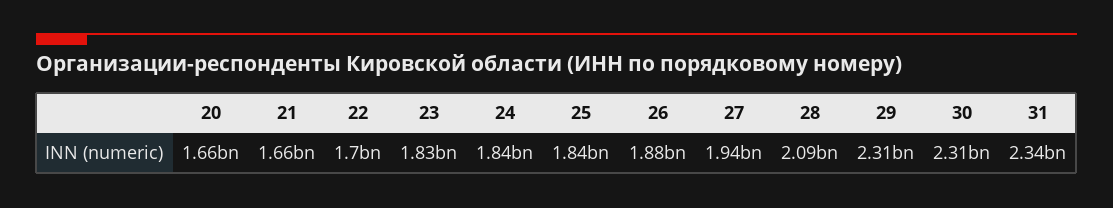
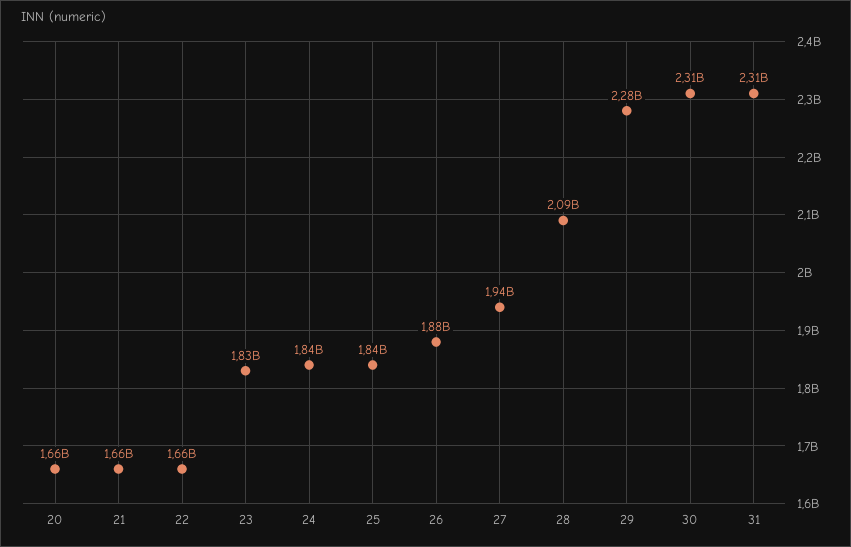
22: 1700000000 -> 1660000000
29: 2310000000 -> 2280000000
31: 2340000000 -> 2310000000

